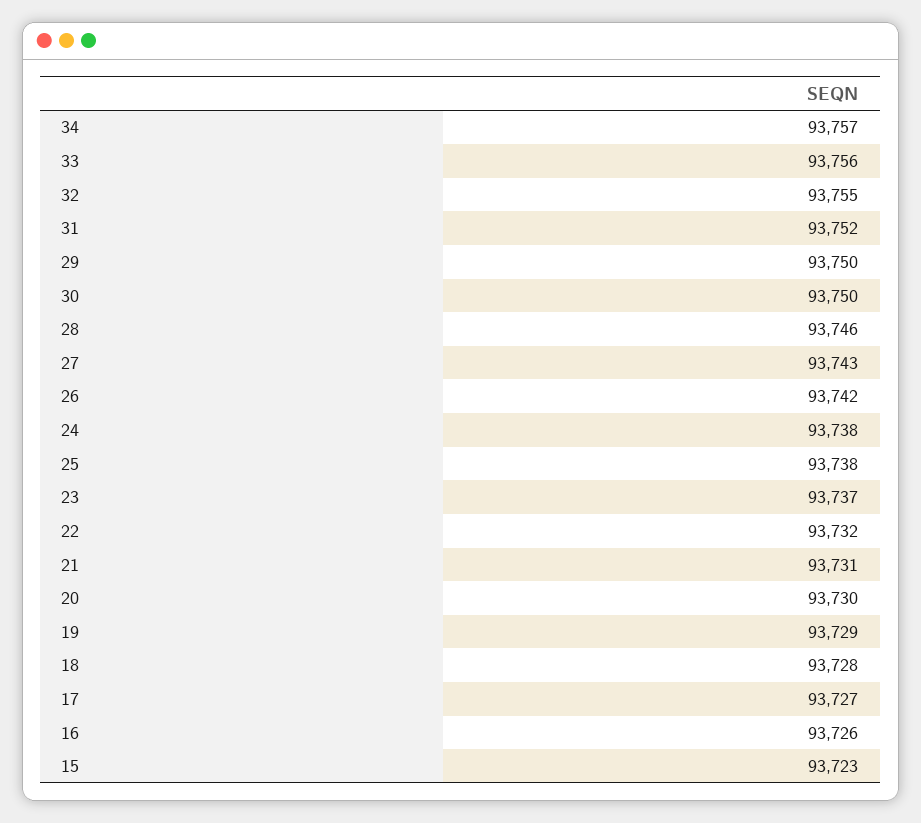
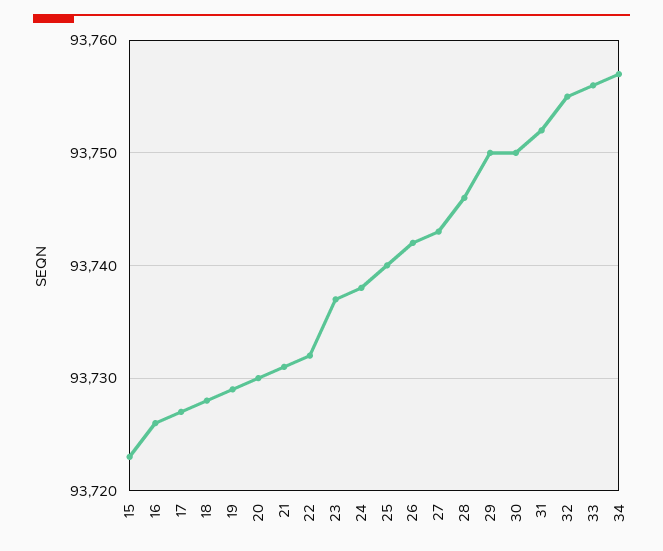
25: 93738 -> 93740

